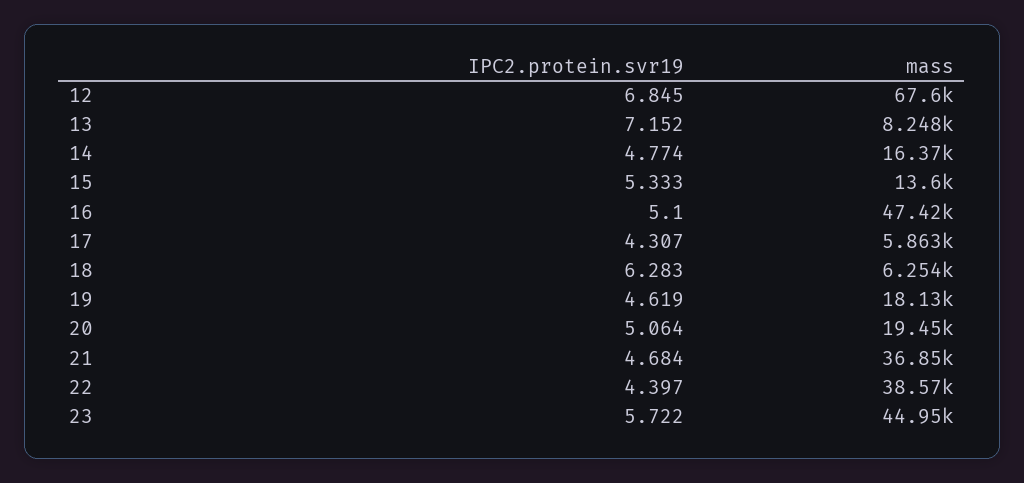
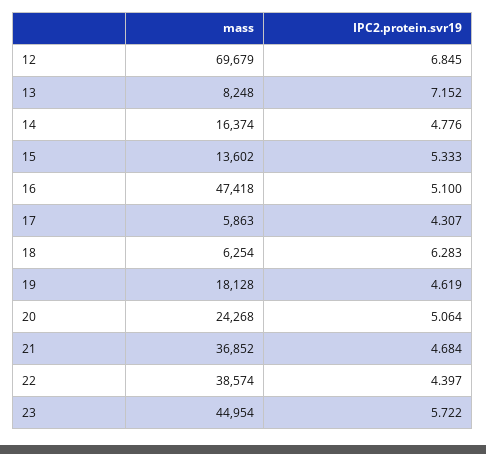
mass, 12: 67600 -> 69679
IPC2.protein.svr19, 14: 4.774 -> 4.776
mass, 20: 19450 -> 24268

